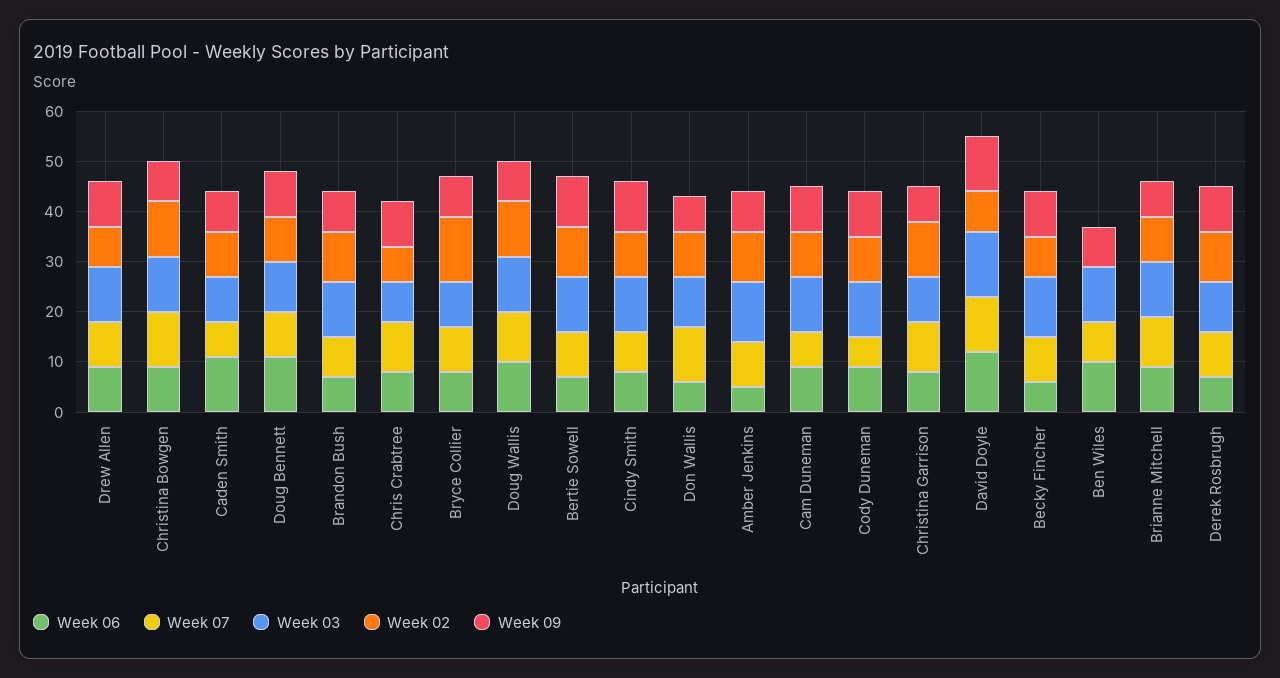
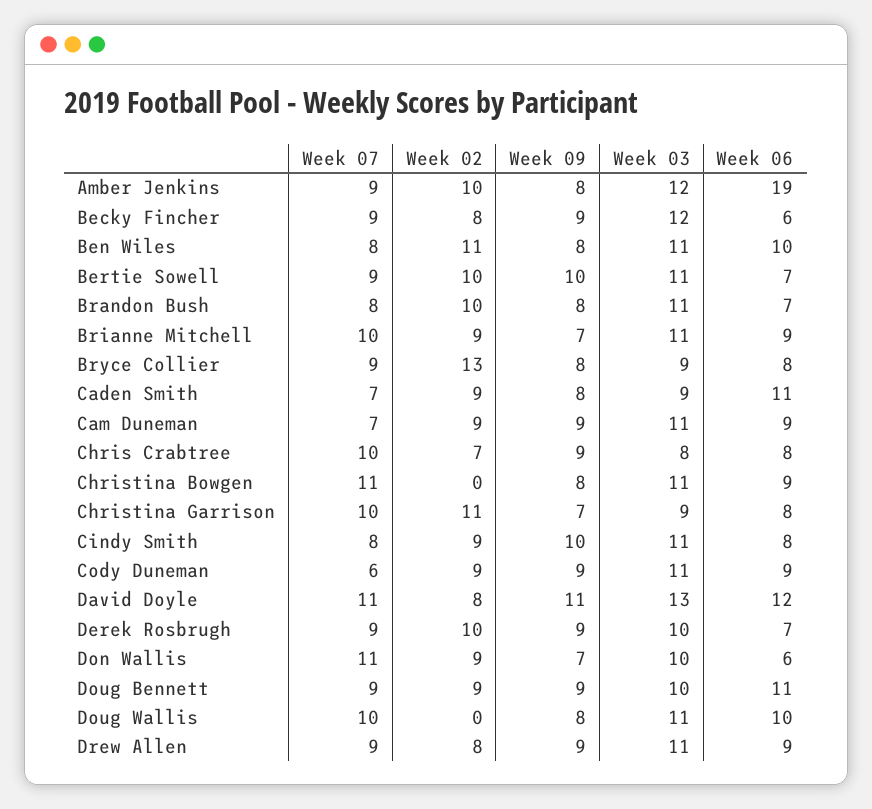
Week 02, Christina Bowgen: 10 -> 0
Week 02, Doug Wallis: 10 -> 0
Week 06, Amber Jenkins: 5 -> 19
Week 02, Ben Wiles: 0 -> 11

